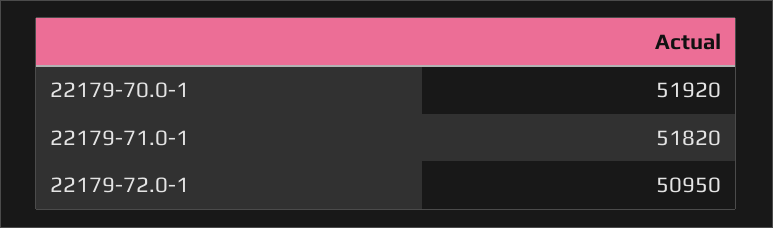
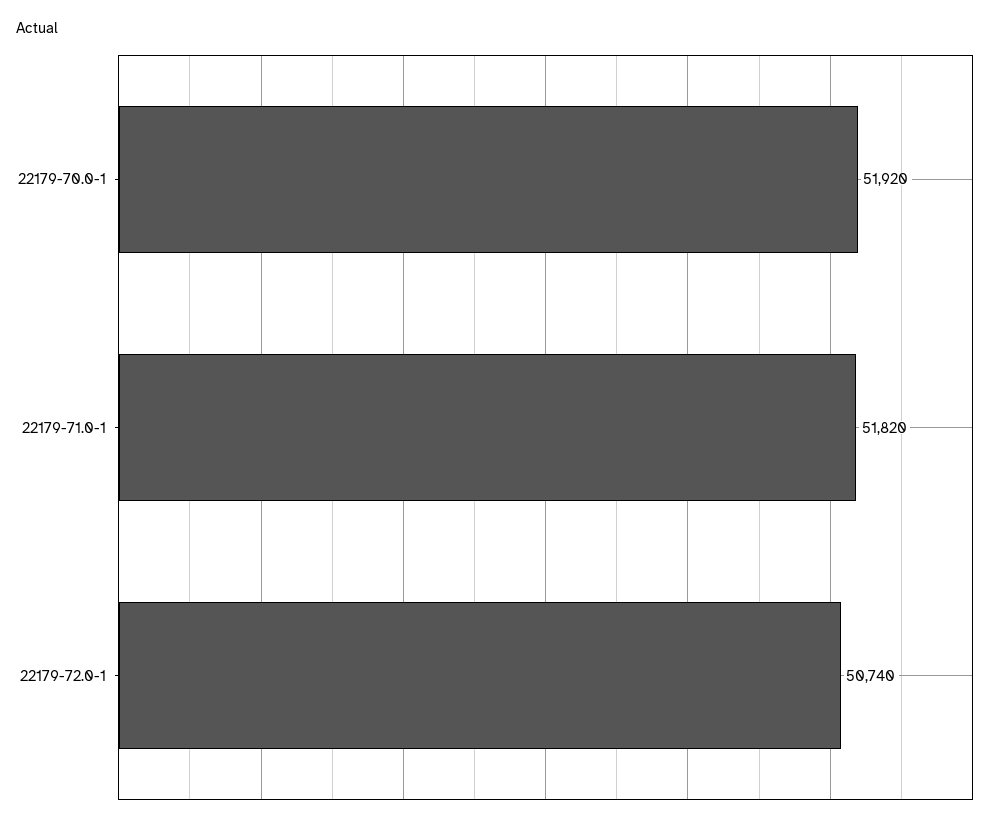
22179-72.0-1: 50950 -> 50740

